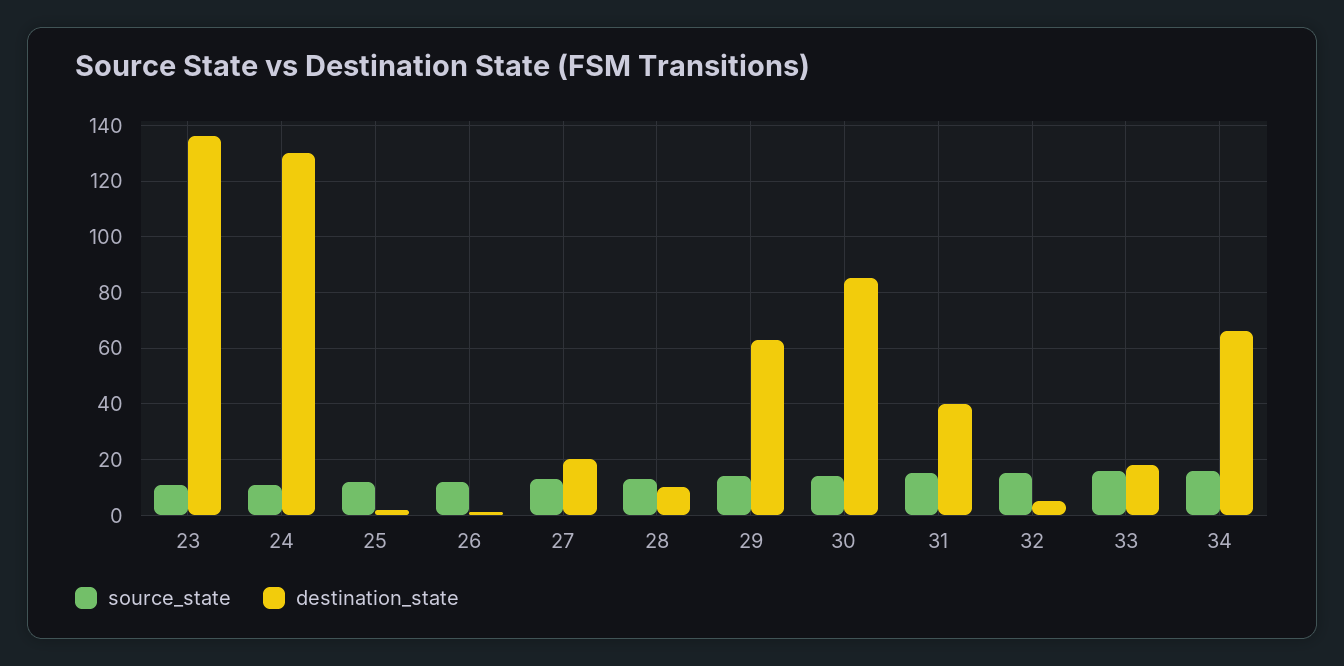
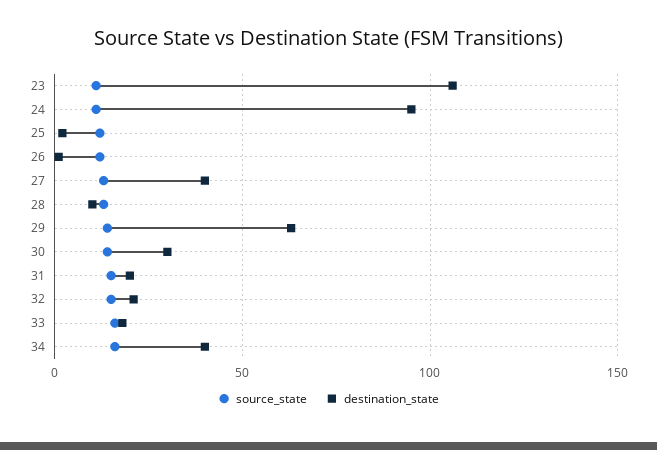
destination_state, 23: 135 -> 105
destination_state, 24: 130 -> 95
destination_state, 27: 20 -> 40
destination_state, 30: 85 -> 30
destination_state, 31: 40 -> 20
destination_state, 32: 5 -> 20
destination_state, 34: 65 -> 40

